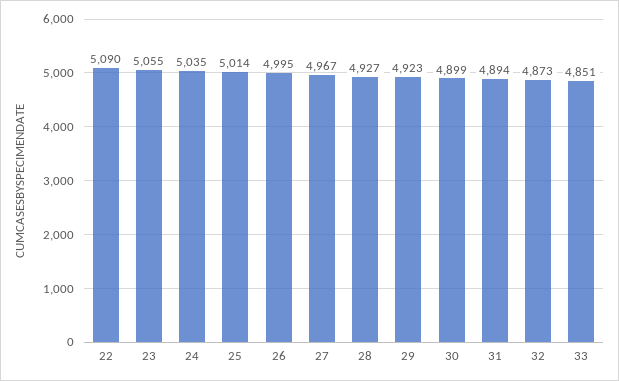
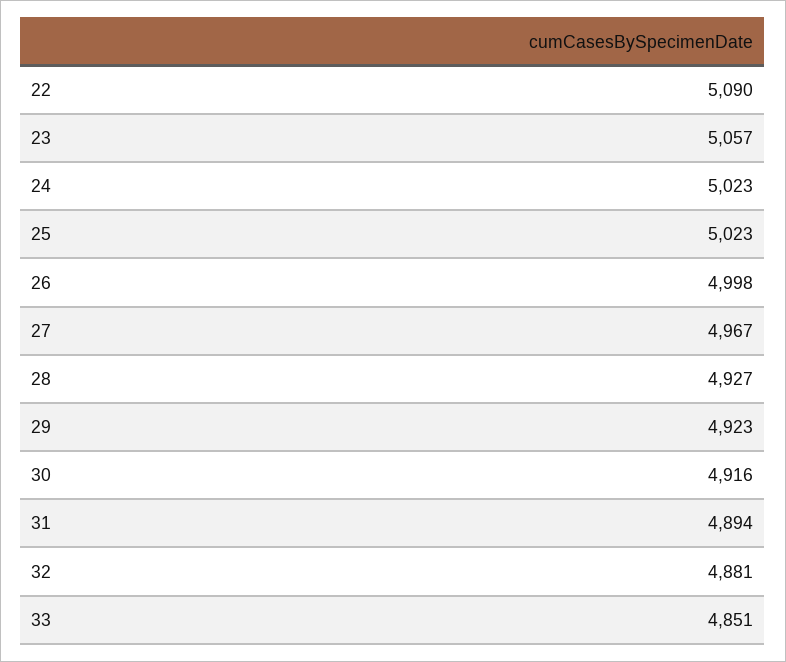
23: 5055 -> 5057
24: 5035 -> 5023
25: 5014 -> 5023
26: 4995 -> 4998
30: 4899 -> 4916
32: 4873 -> 4881

